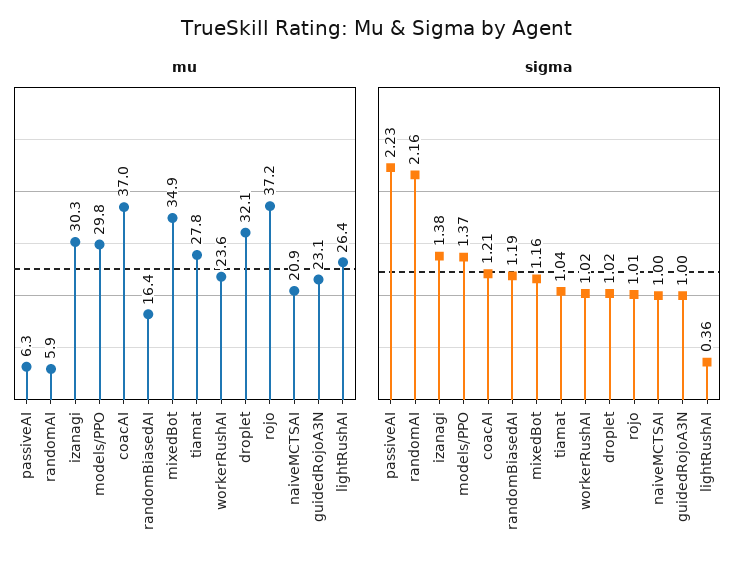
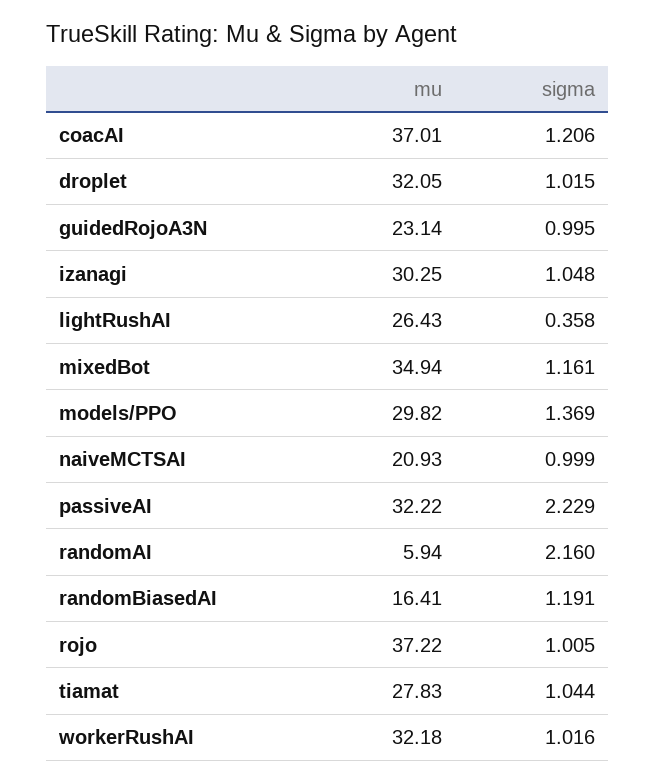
mu, passiveAI: 6.3 -> 32.22
mu, workerRushAI: 23.6 -> 32.18
sigma, izanagi: 1.38 -> 1.048

